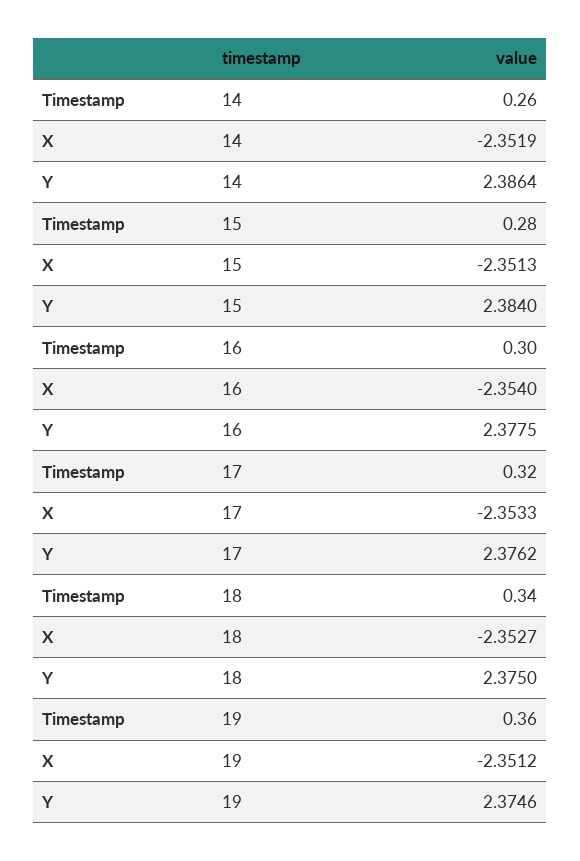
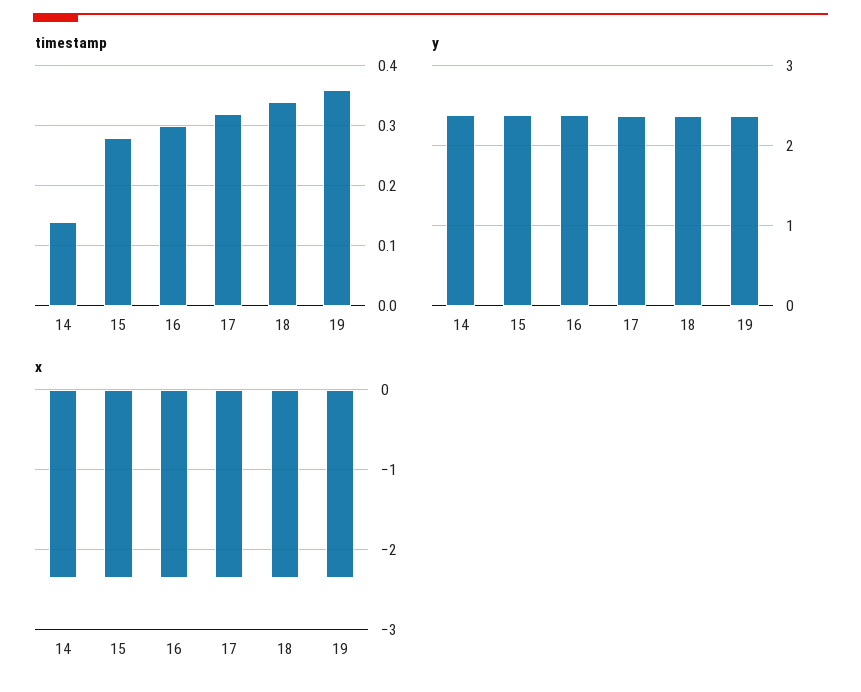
Timestamp, 14: 0.26 -> 0.15

